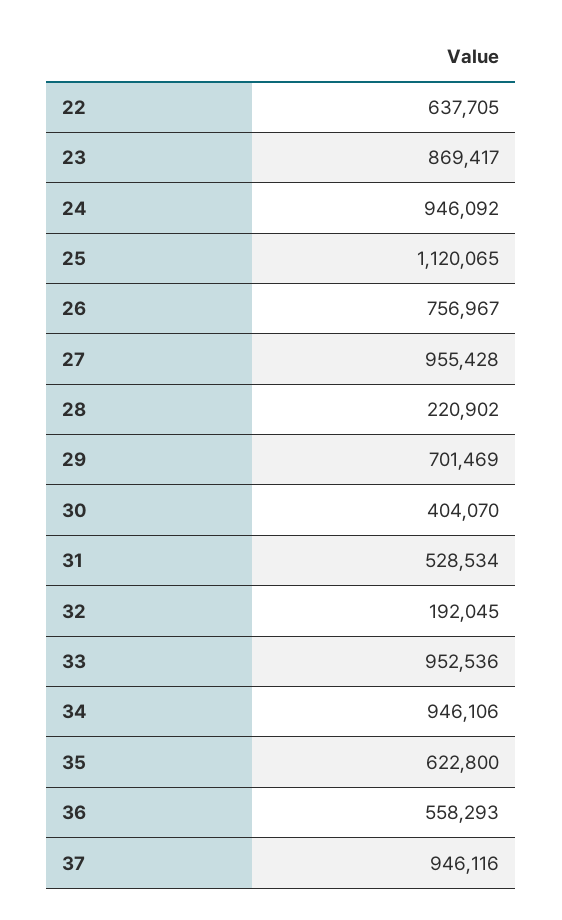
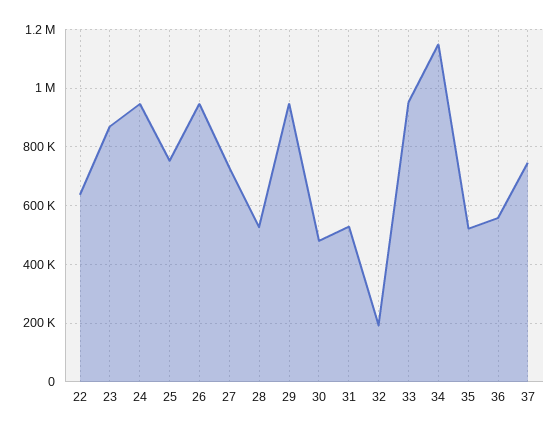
25: 1120065 -> 750000
26: 756967 -> 950000
27: 955428 -> 725000
28: 220902 -> 525000
29: 701469 -> 950000
30: 404070 -> 475000
34: 946106 -> 1150000
35: 622800 -> 525000
37: 946116 -> 750000

